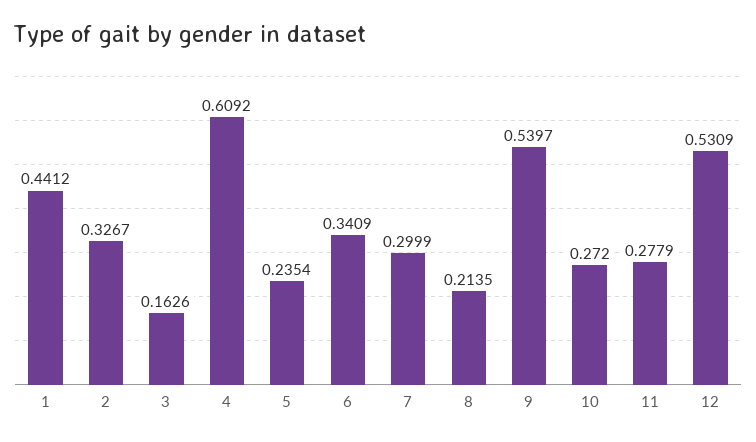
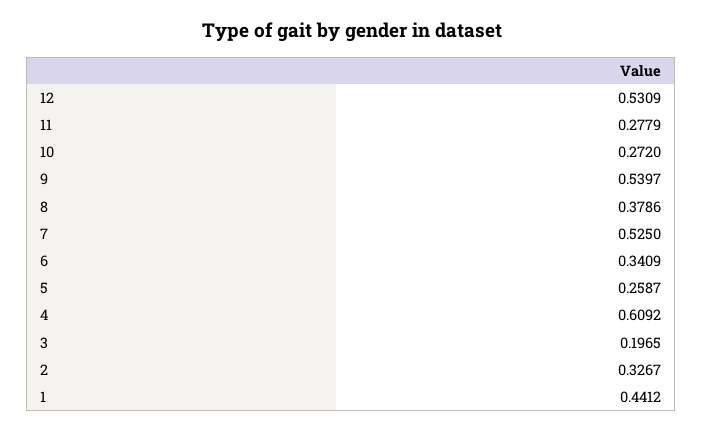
3: 0.1626 -> 0.1965
5: 0.2354 -> 0.2587
7: 0.2999 -> 0.525
8: 0.2135 -> 0.3786

